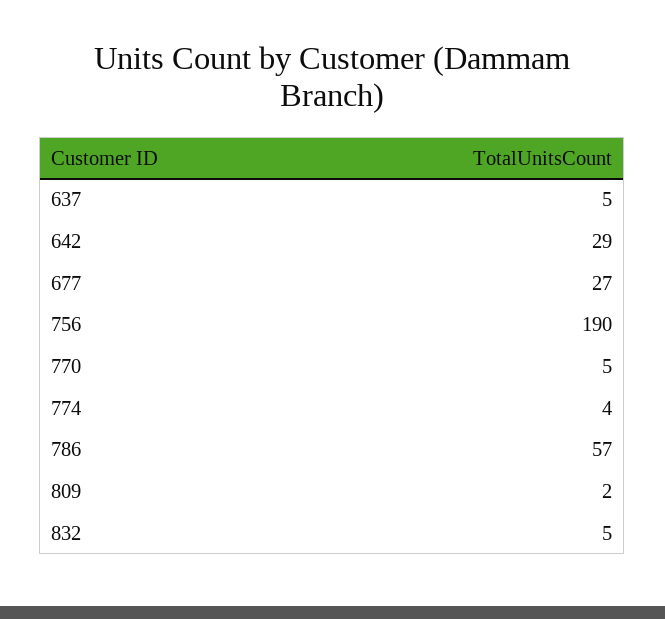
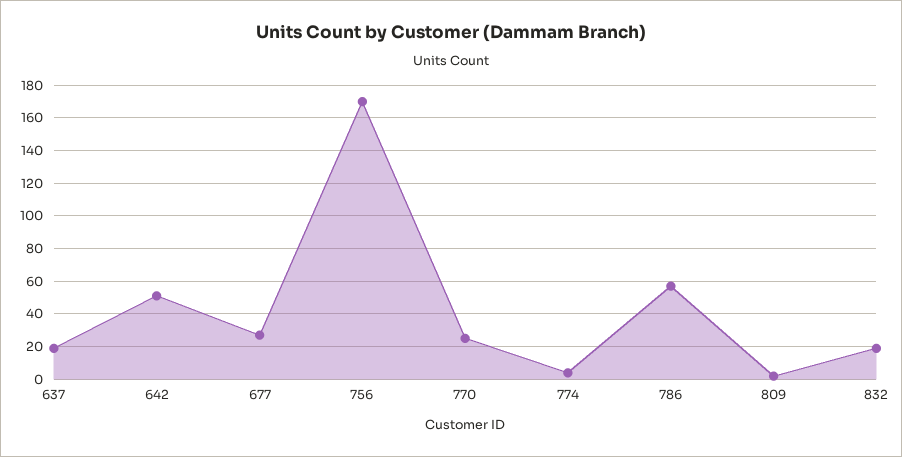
637: 5 -> 20
642: 29 -> 50
756: 190 -> 170
770: 5 -> 25
832: 5 -> 20

